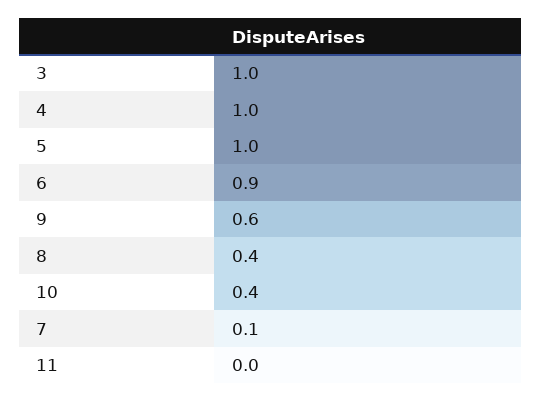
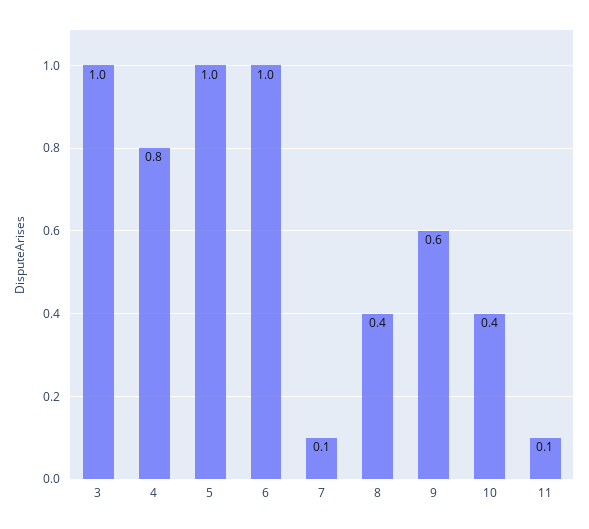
4: 1 -> 0.8
6: 0.9 -> 1
11: 0 -> 0.1

